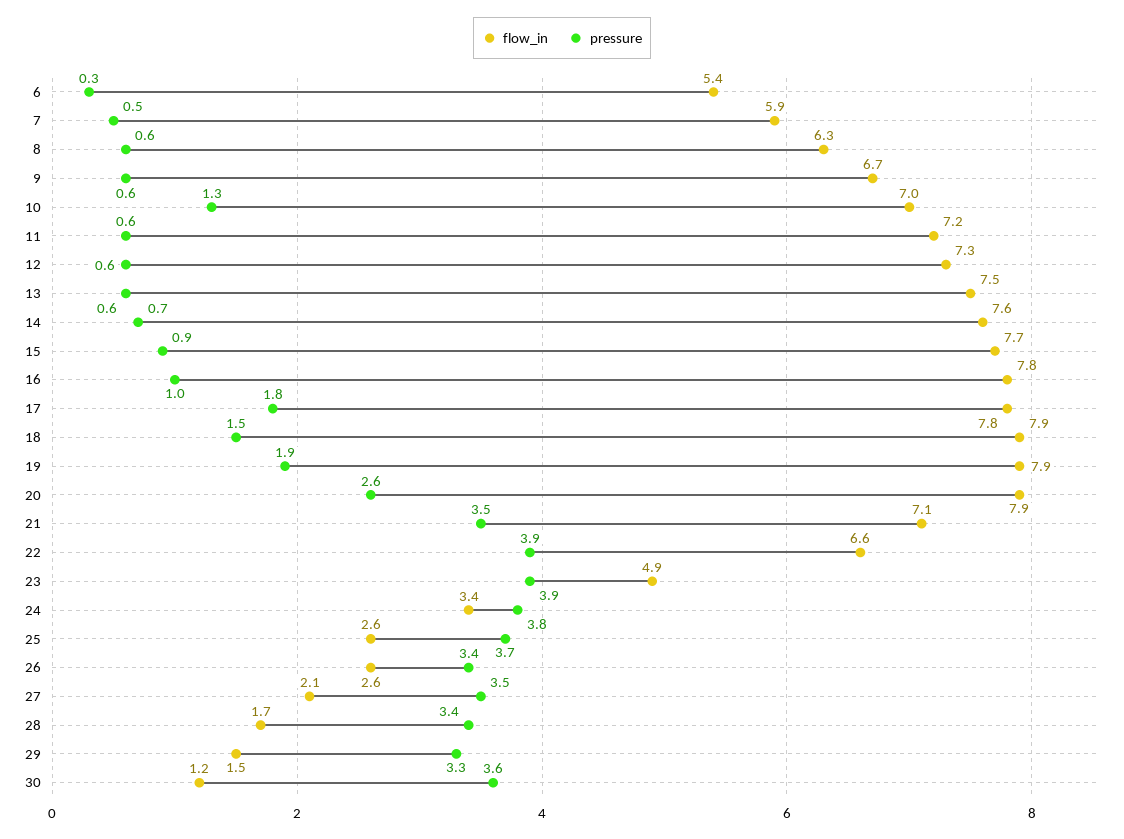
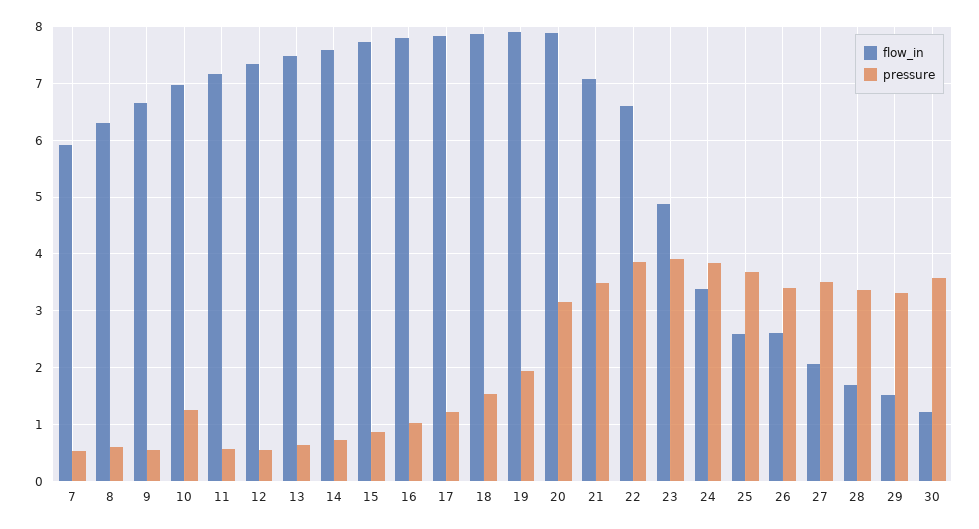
flow_in, 6: 5.4 -> none
pressure, 6: 0.3 -> none
pressure, 17: 1.8 -> 1.2
pressure, 20: 2.6 -> 3.2

